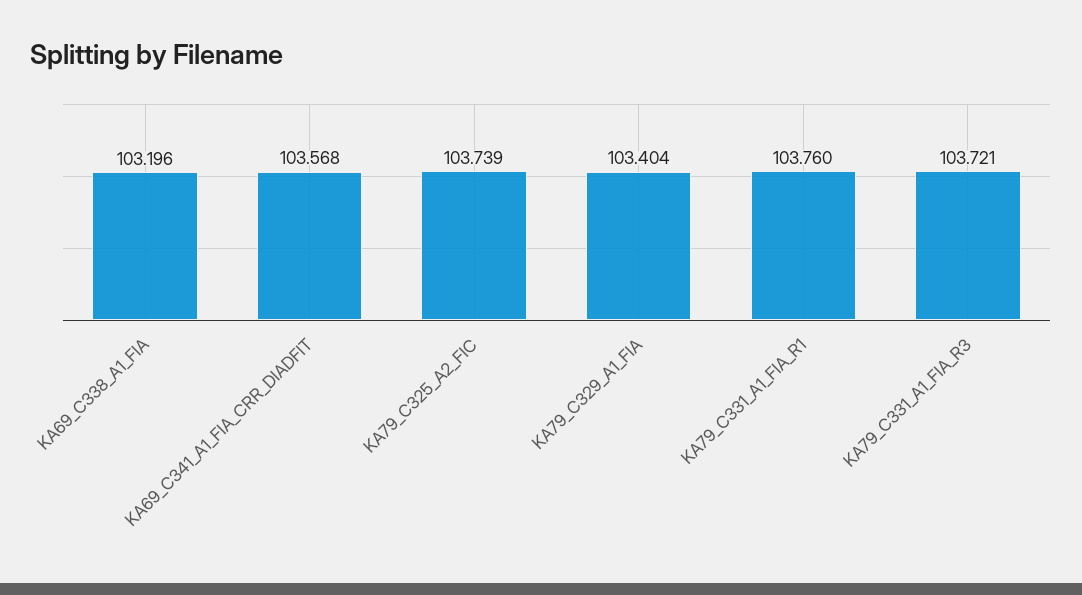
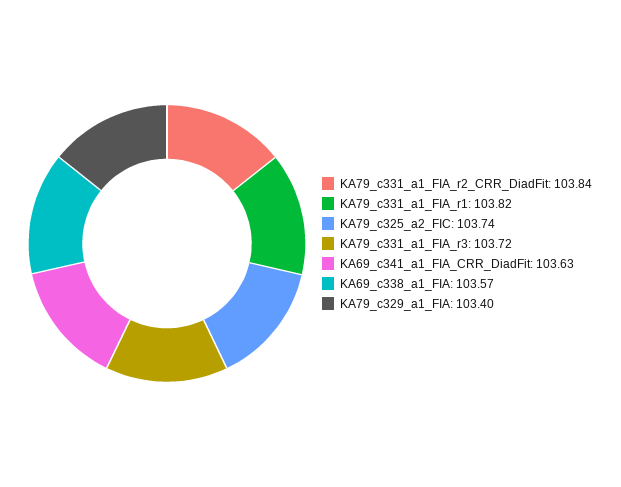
KA69_C338_A1_FIA: 103.196 -> 103.57
KA69_C341_A1_FIA_CRR_DIADFIT: 103.568 -> 103.63
KA79_C331_A1_FIA_R1: 103.76 -> 103.82
KA79_c331_a1_FIA_r2_CRR_DiadFit: none -> 103.84

